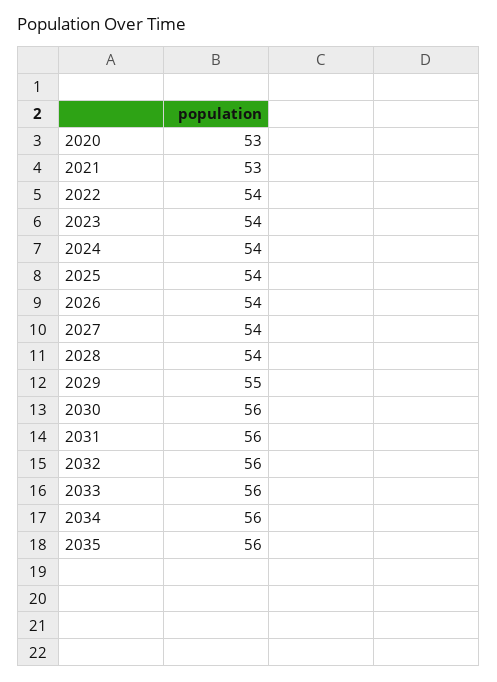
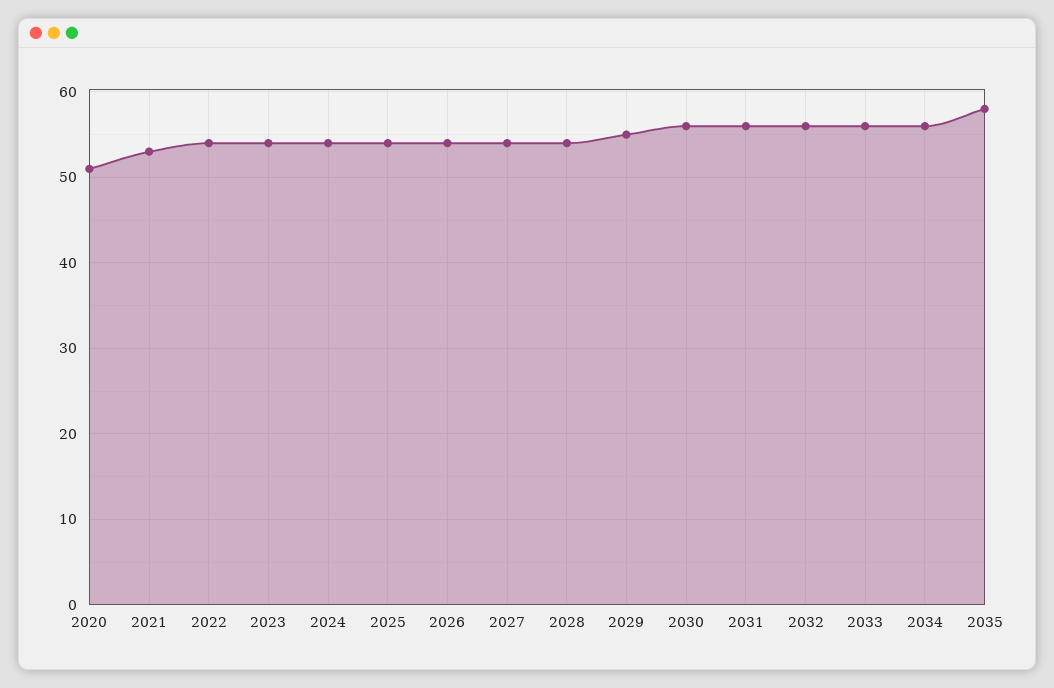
2020: 53 -> 51
2035: 56 -> 58

